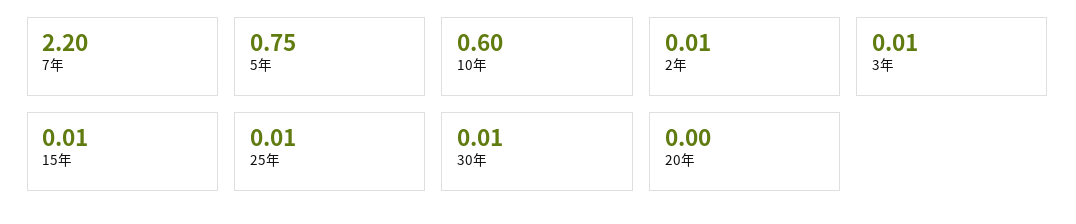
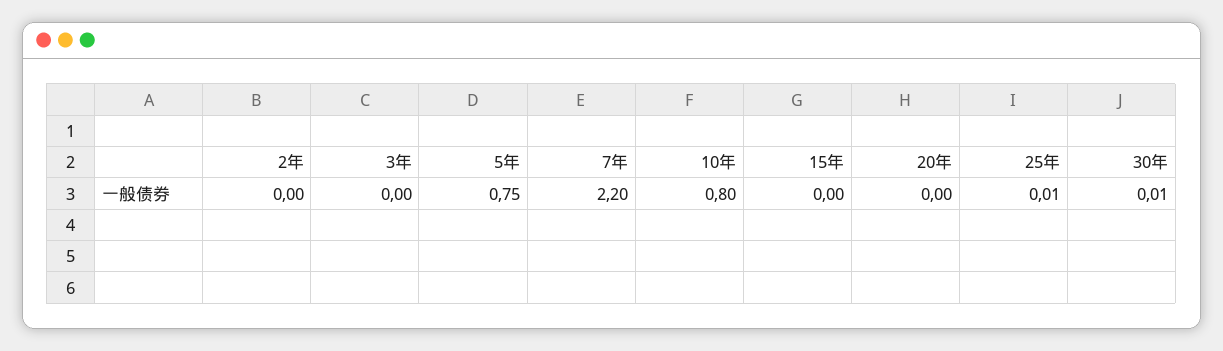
10年: 0.6 -> 0.8
2年: 0.01 -> 0
3年: 0.01 -> 0
15年: 0.01 -> 0

